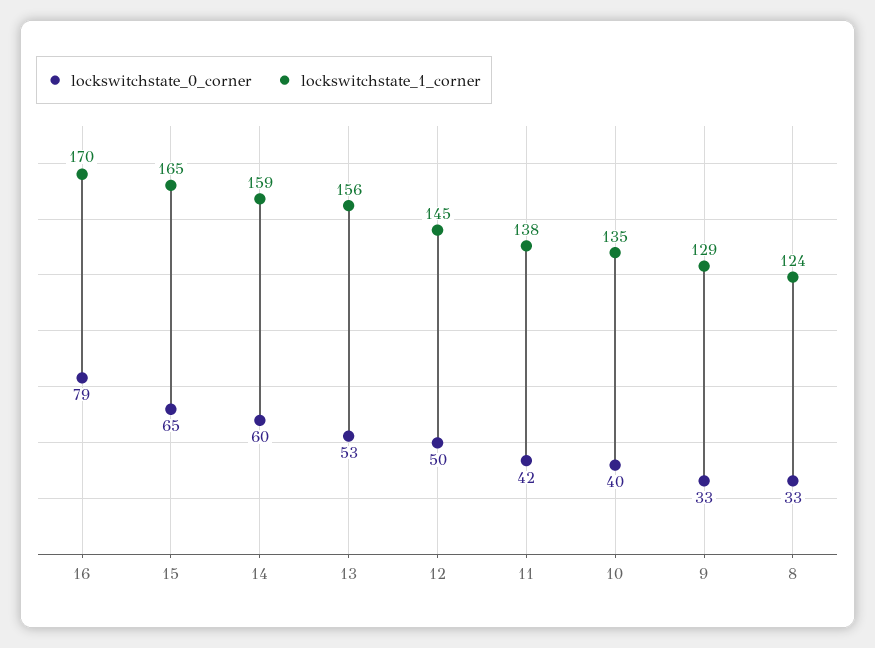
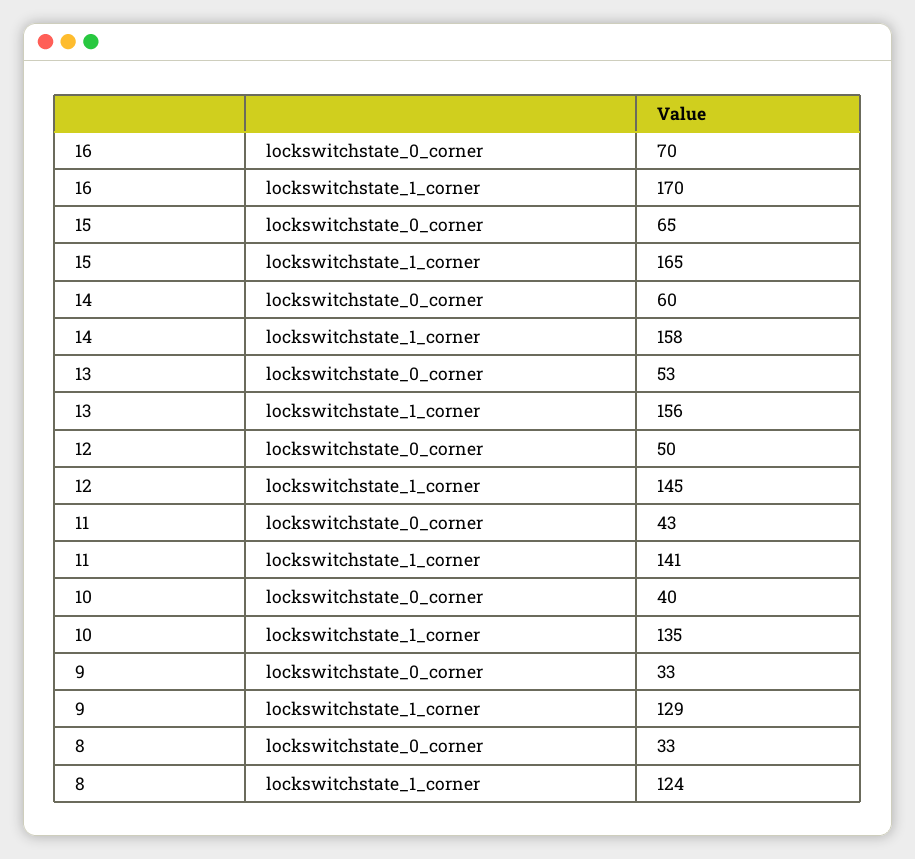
lockswitchstate_0_corner, 16: 79 -> 70
lockswitchstate_1_corner, 14: 159 -> 158
lockswitchstate_0_corner, 11: 42 -> 43
lockswitchstate_1_corner, 11: 138 -> 141

